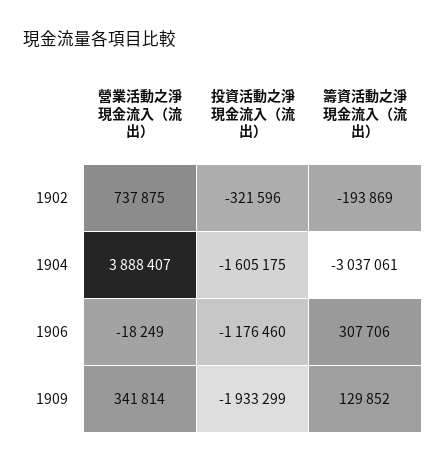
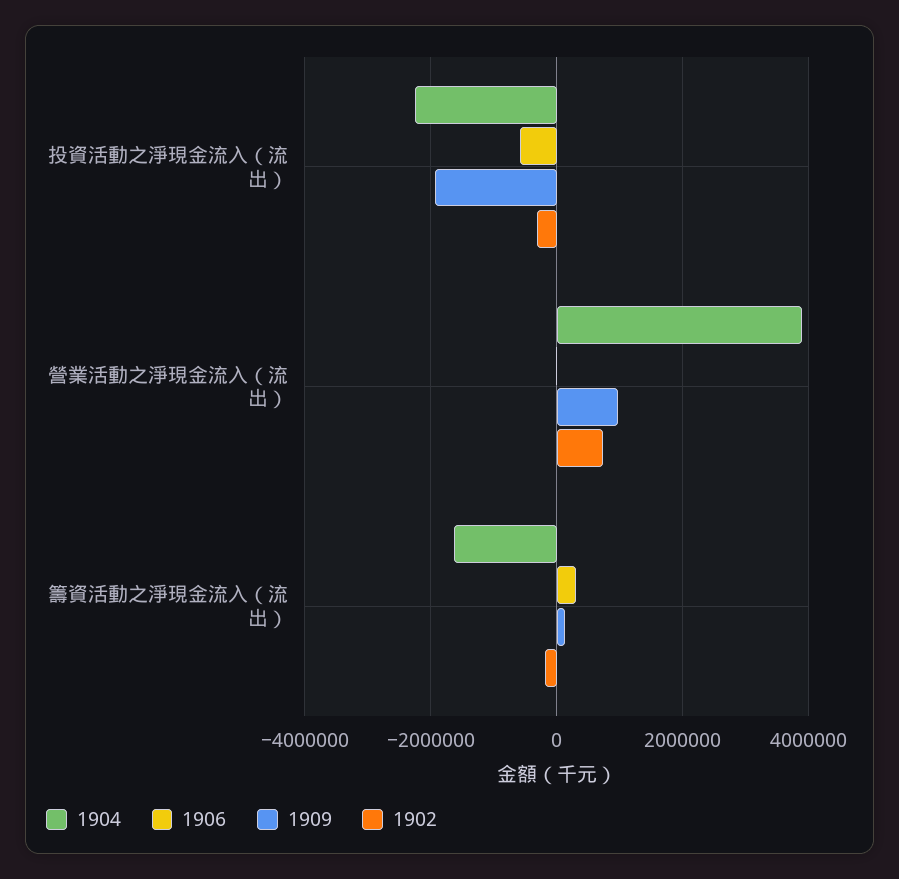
1904, 投資活動之淨現金流入（流出）: -1605175 -> -2200000
1904, 籌資活動之淨現金流入（流出）: -3037061 -> -1600000
1906, 投資活動之淨現金流入（流出）: -1176460 -> -600000
1909, 營業活動之淨現金流入（流出）: 341814 -> 1000000

